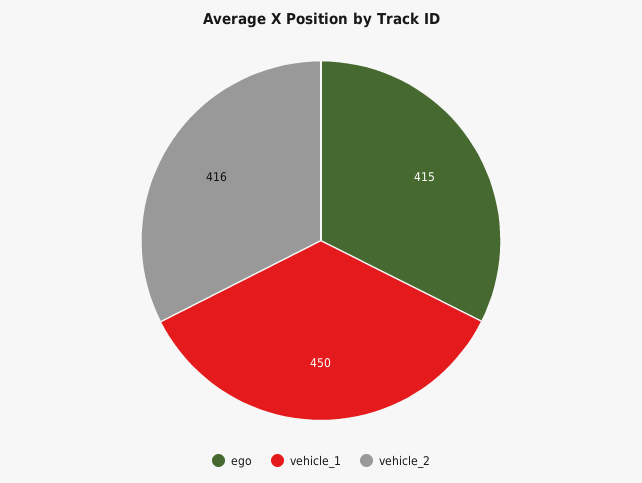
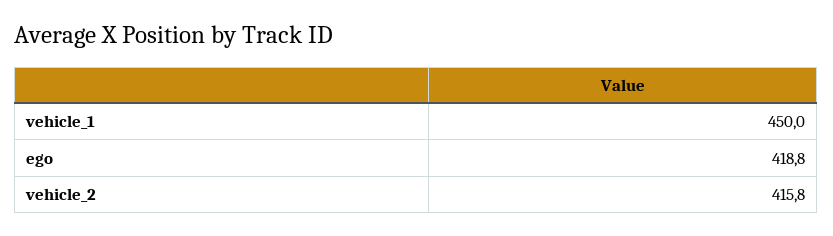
ego: 415 -> 418.8

